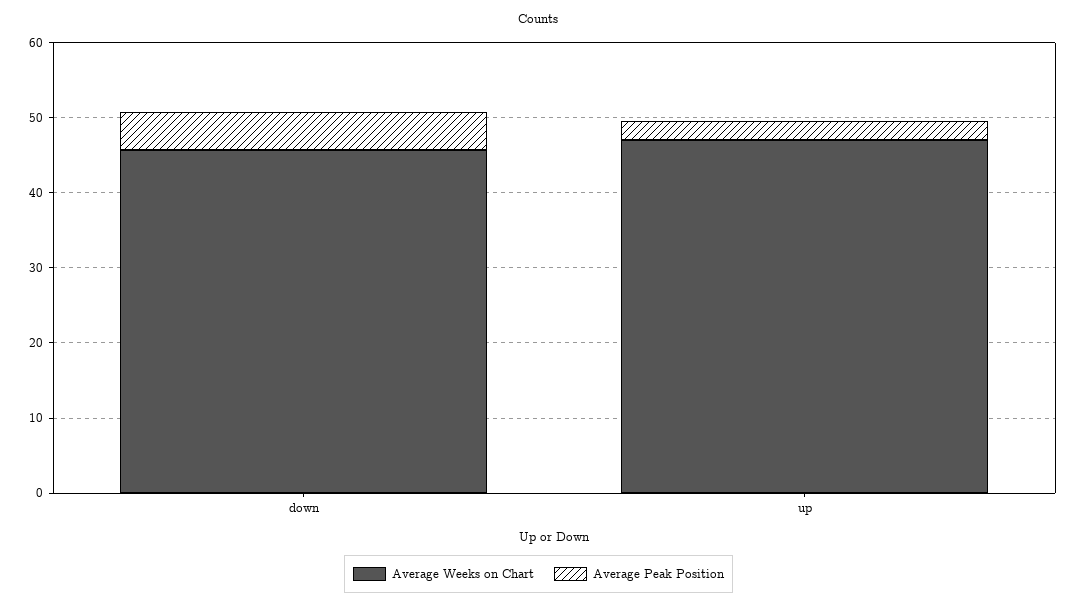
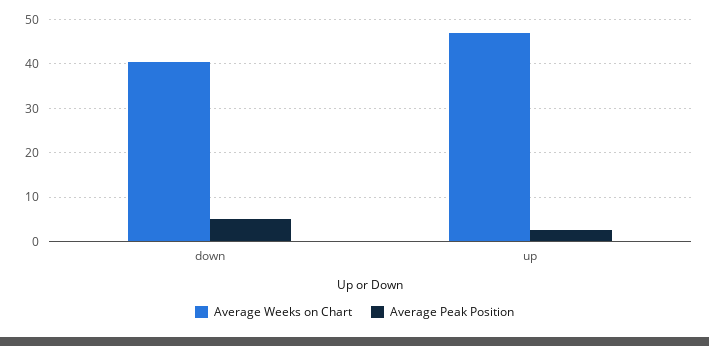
Average Weeks on Chart, down: 46 -> 40

